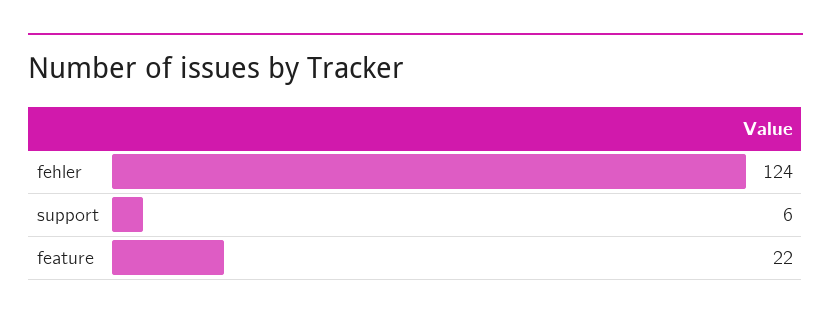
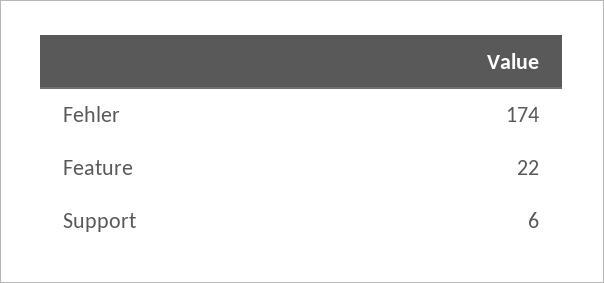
fehler: 124 -> 174

